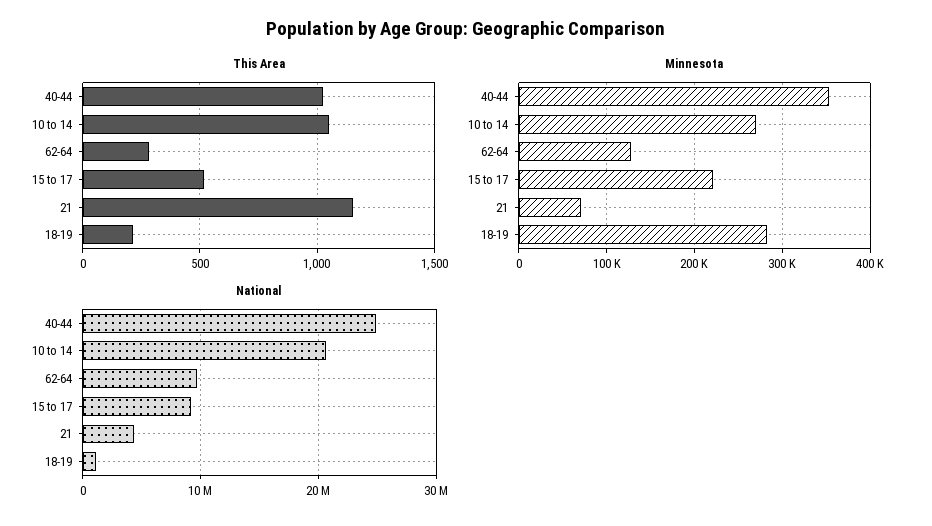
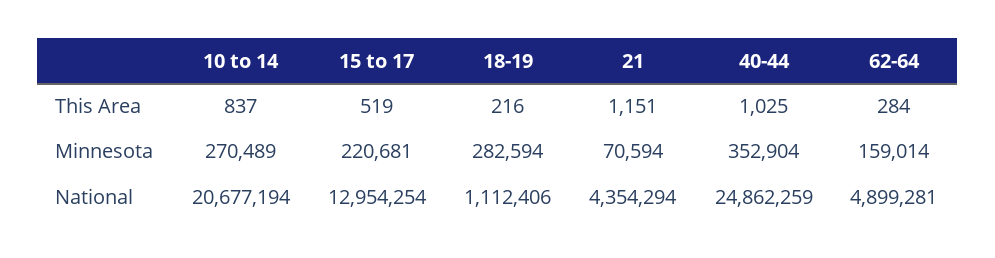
This Area, 10 to 14: 1050 -> 837
Minnesota, 62-64: 130000 -> 159014
National, 62-64: 10000000 -> 4899281
National, 15 to 17: 9000000 -> 12954254

